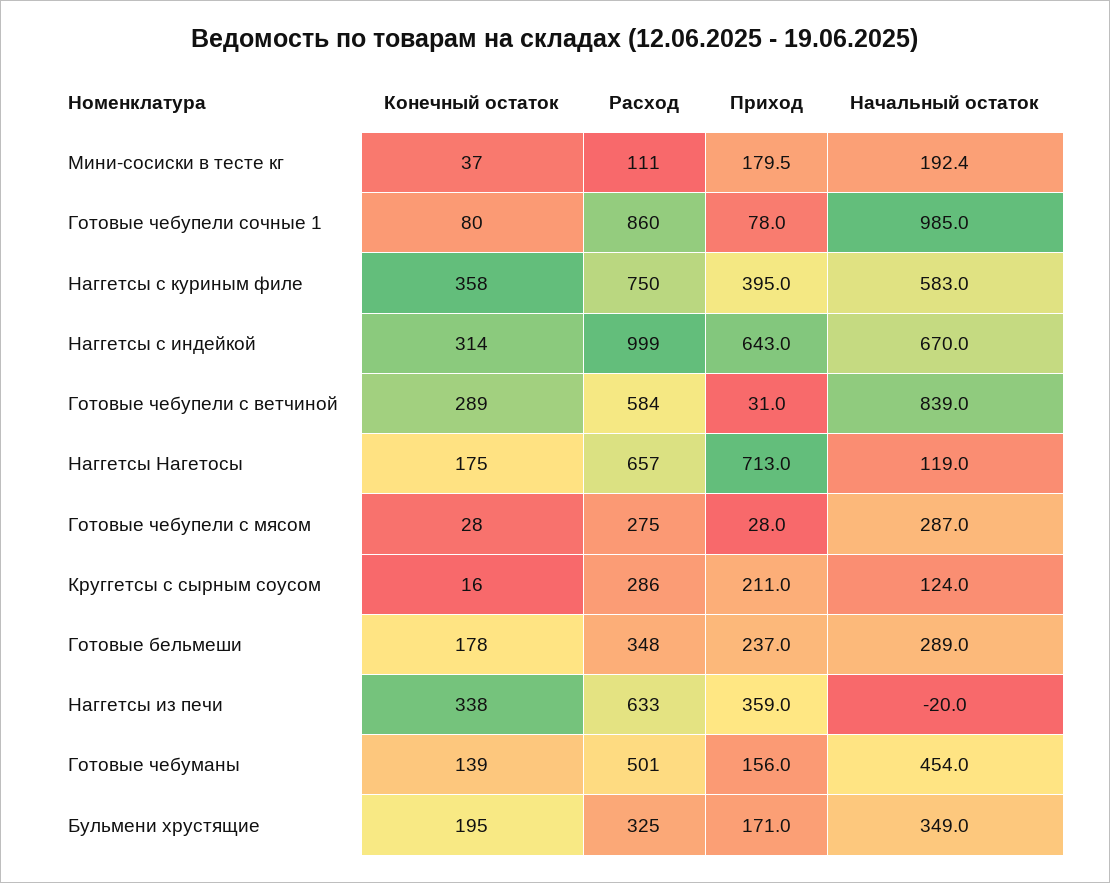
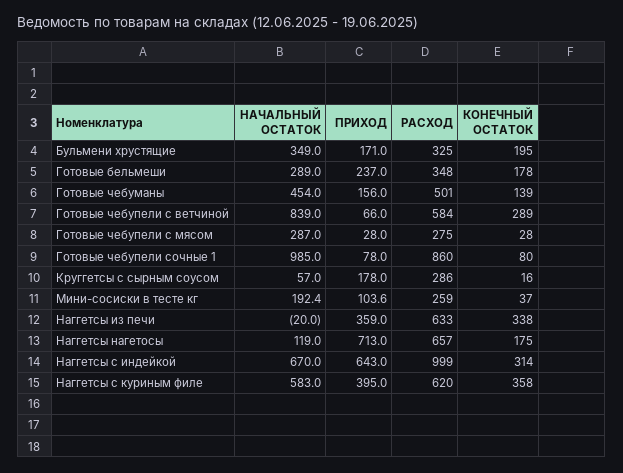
Расход, Мини-сосиски в тесте кг: 111 -> 259
Приход, Мини-сосиски в тесте кг: 179.5 -> 103.6
Расход, Наггетсы с куриным филе: 750 -> 620
Приход, Готовые чебупели с ветчиной: 31 -> 66
Приход, Круггетсы с сырным соусом: 211 -> 178
Начальный остаток, Круггетсы с сырным соусом: 124 -> 57

